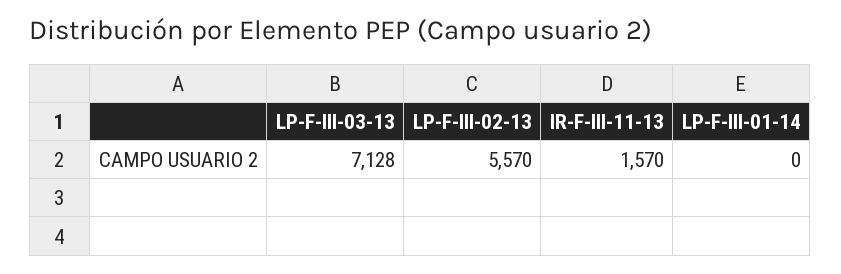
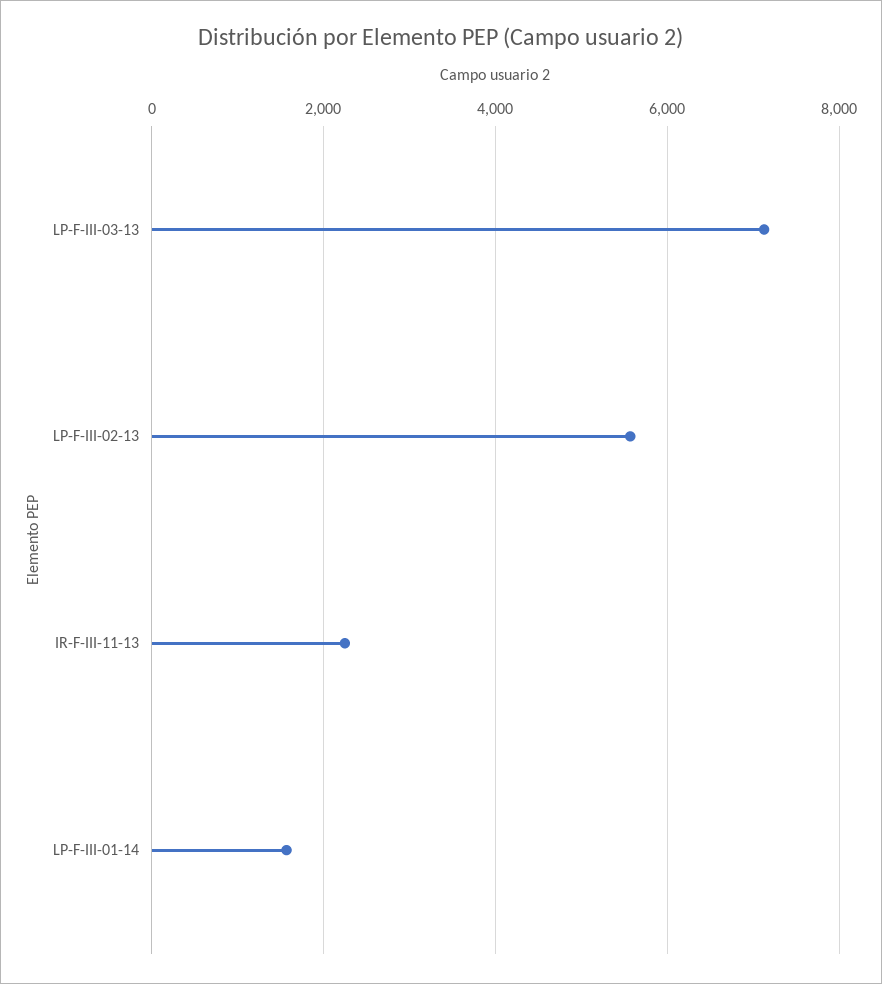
IR-F-III-11-13: 1570 -> 2200
LP-F-III-01-14: 0 -> 1600

